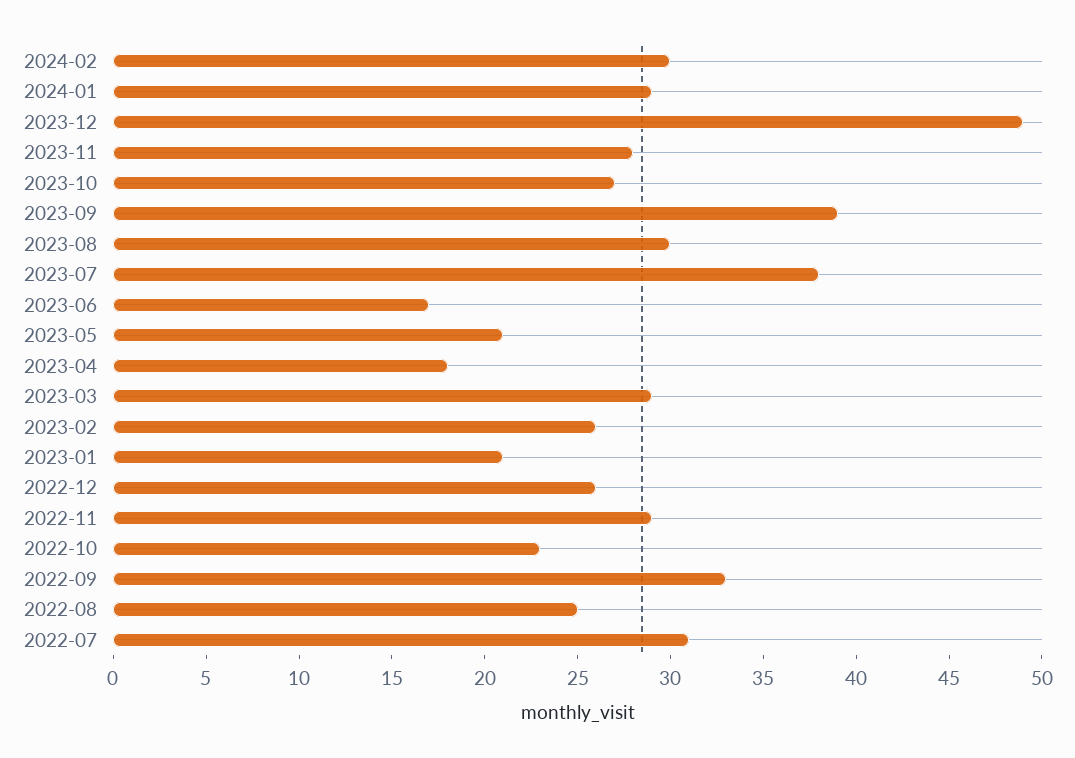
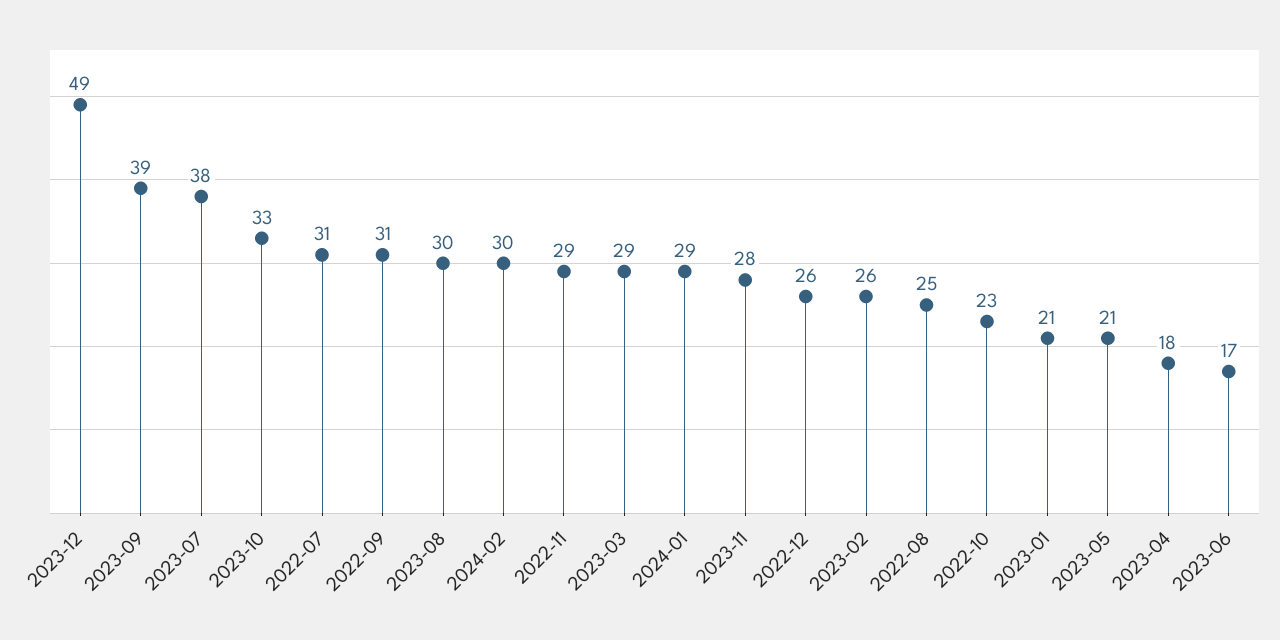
2023-10: 27 -> 33
2022-09: 33 -> 31

